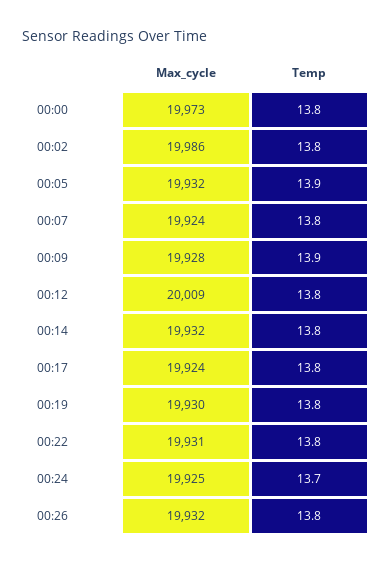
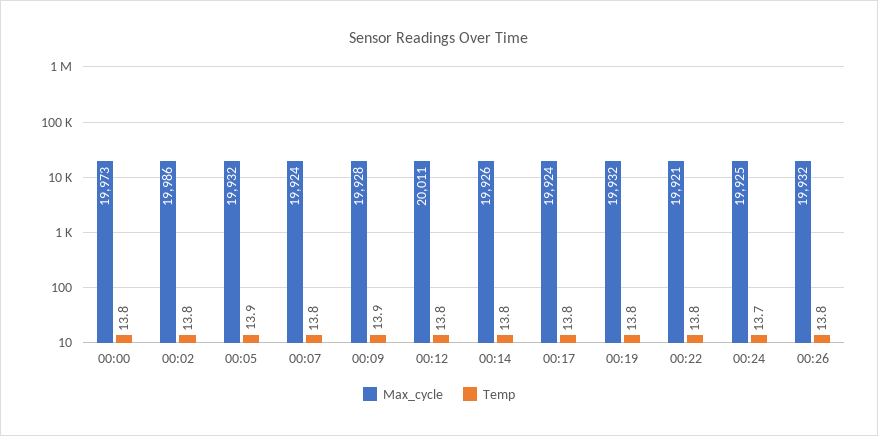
Max_cycle, 00:12: 20009 -> 20011
Max_cycle, 00:14: 19932 -> 19926
Max_cycle, 00:19: 19930 -> 19932
Max_cycle, 00:22: 19931 -> 19921

